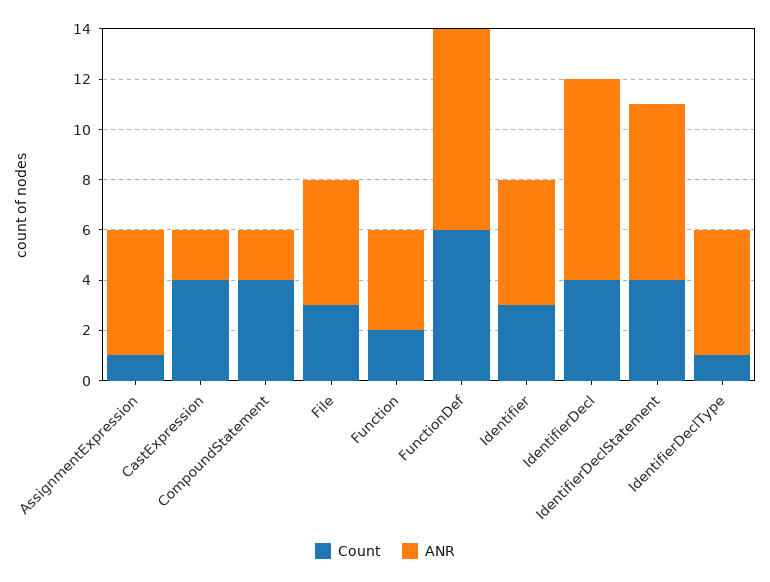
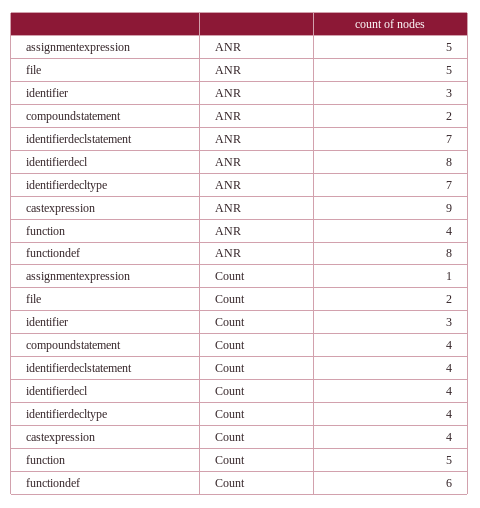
ANR, CastExpression: 2 -> 9
Count, File: 3 -> 2
Count, Function: 2 -> 5
ANR, Identifier: 5 -> 3
Count, IdentifierDeclType: 1 -> 4
ANR, IdentifierDeclType: 5 -> 7

